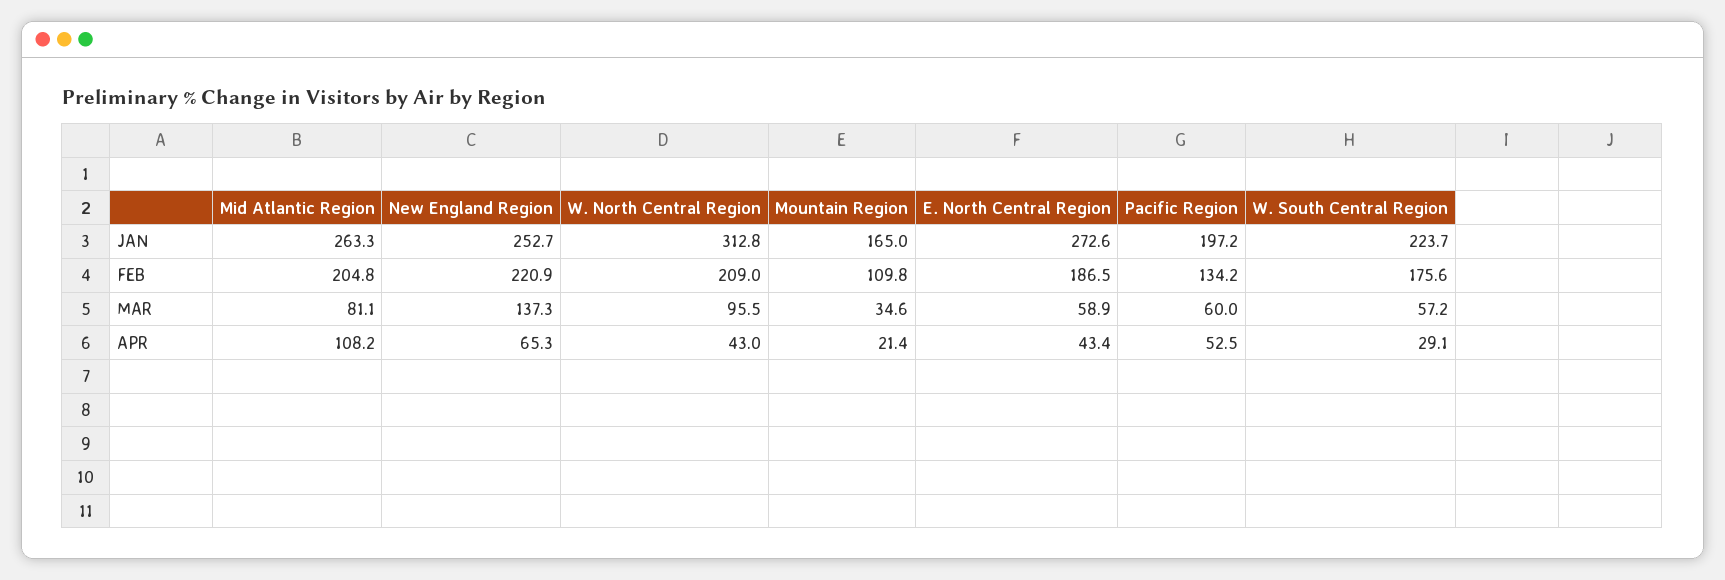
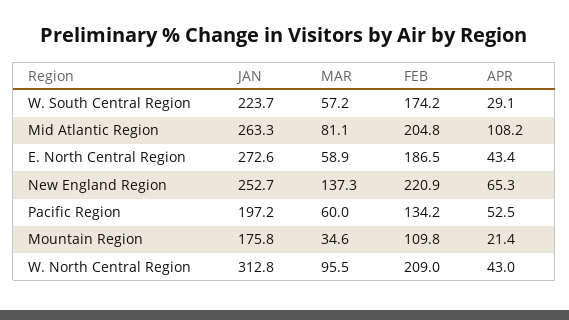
Mountain Region, JAN: 165 -> 175.8
W. South Central Region, FEB: 175.6 -> 174.2

